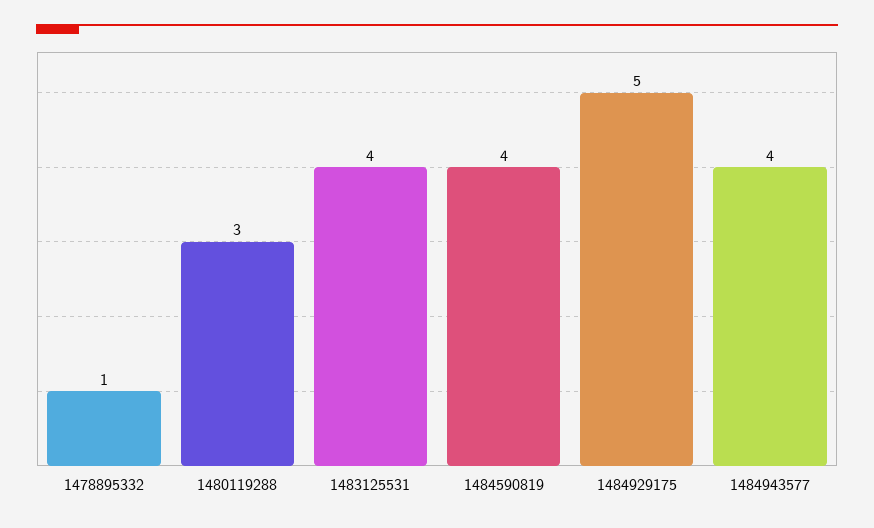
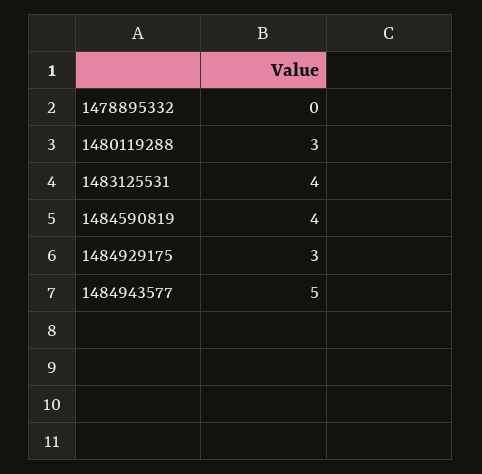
1478895332: 1 -> 0
1484929175: 5 -> 3
1484943577: 4 -> 5

